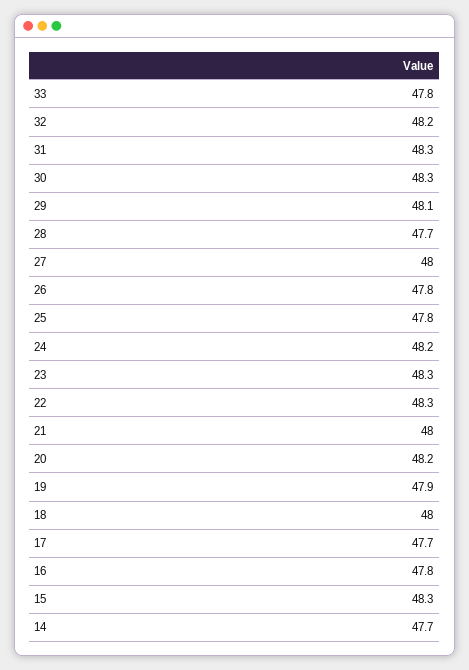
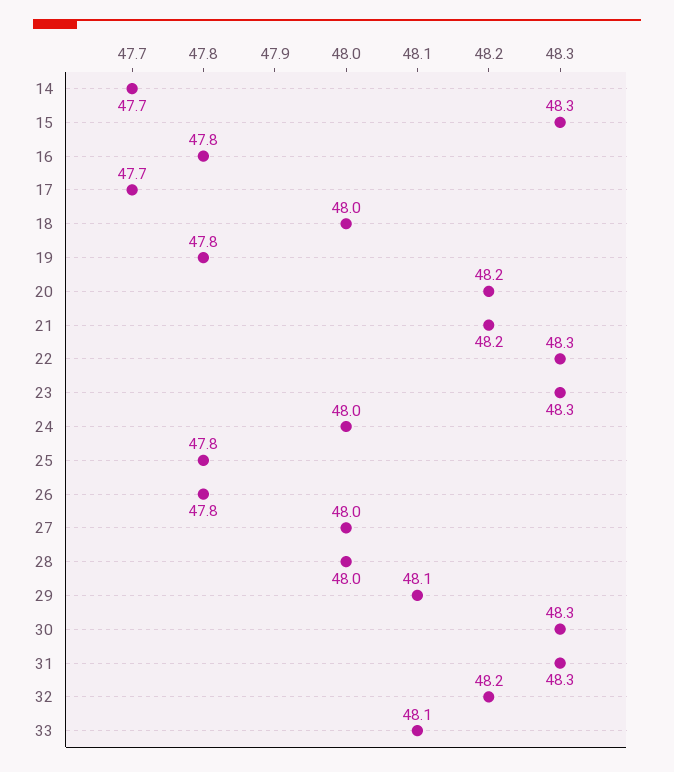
33: 47.8 -> 48.1
28: 47.7 -> 48
24: 48.2 -> 48
21: 48 -> 48.2
19: 47.9 -> 47.8

